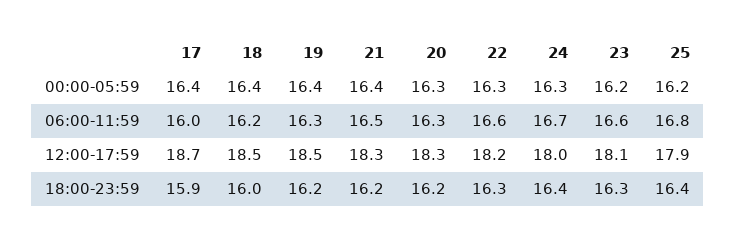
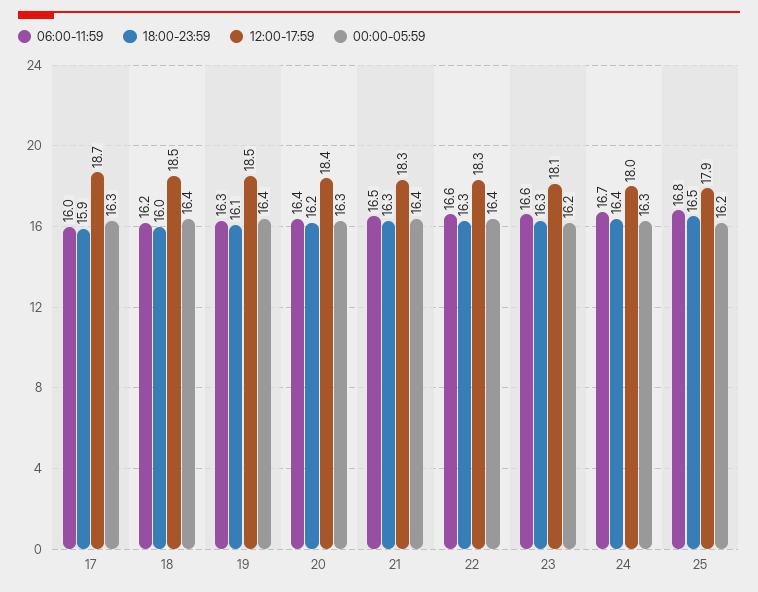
00:00-05:59, 17: 16.4 -> 16.3
00:00-05:59, 22: 16.3 -> 16.4
06:00-11:59, 20: 16.3 -> 16.4
12:00-17:59, 20: 18.3 -> 18.4
12:00-17:59, 22: 18.2 -> 18.3
18:00-23:59, 19: 16.2 -> 16.1
18:00-23:59, 21: 16.2 -> 16.3
18:00-23:59, 25: 16.4 -> 16.5

